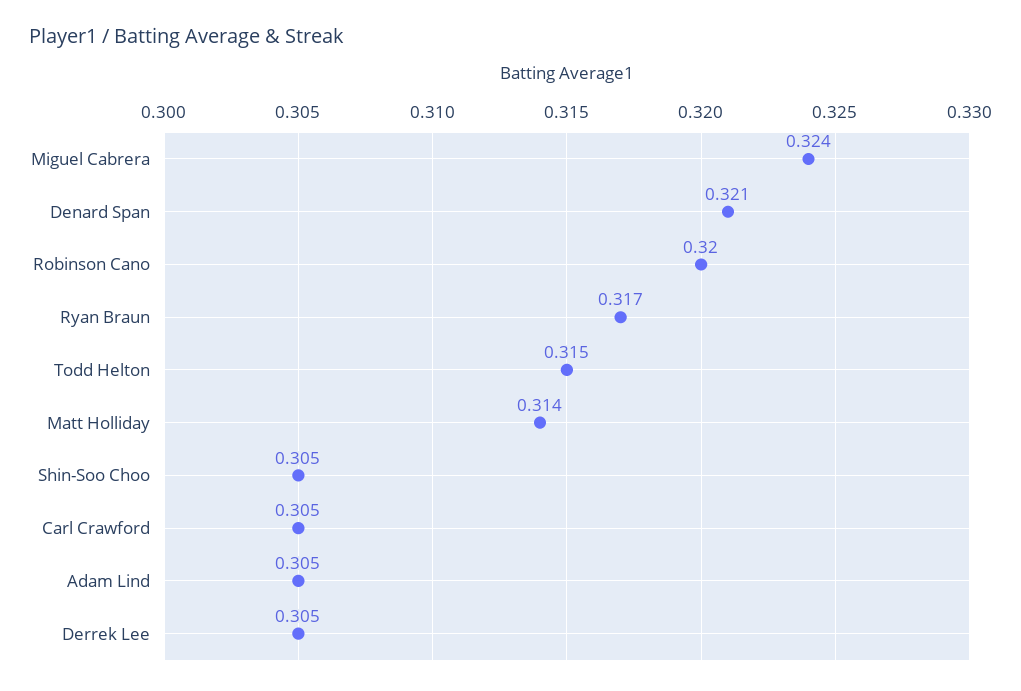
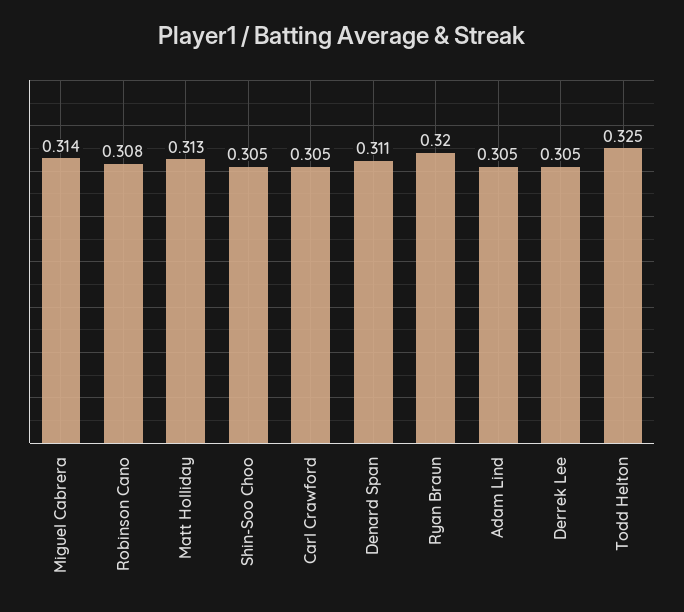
Miguel Cabrera: 0.324 -> 0.314
Denard Span: 0.321 -> 0.311
Robinson Cano: 0.32 -> 0.308
Ryan Braun: 0.317 -> 0.32
Todd Helton: 0.315 -> 0.325
Matt Holliday: 0.314 -> 0.313

